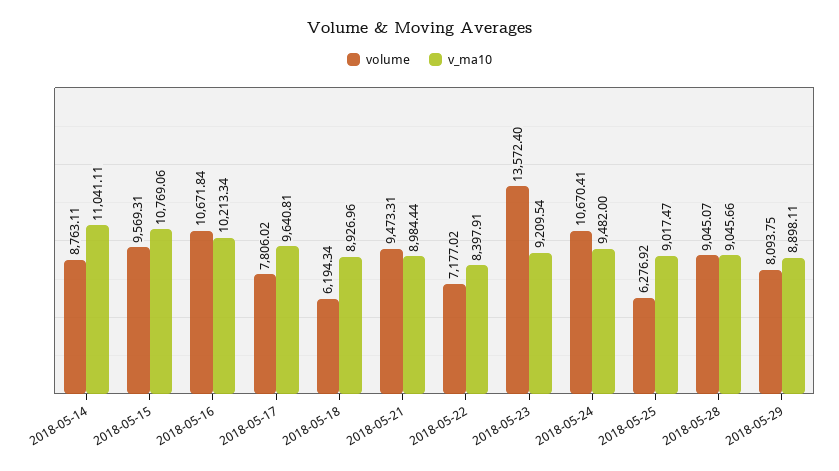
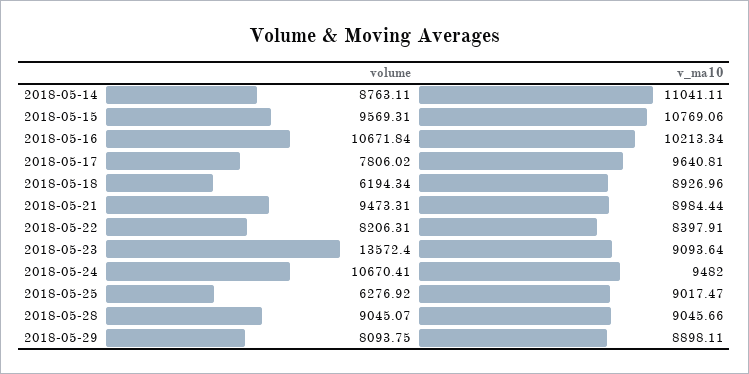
volume, 2018-05-22: 7177.02 -> 8206.31
v_ma10, 2018-05-23: 9209.54 -> 9093.64

